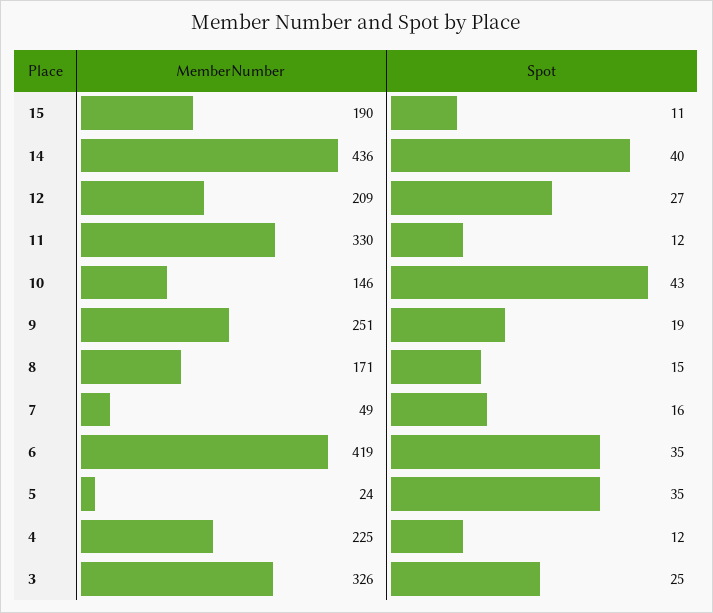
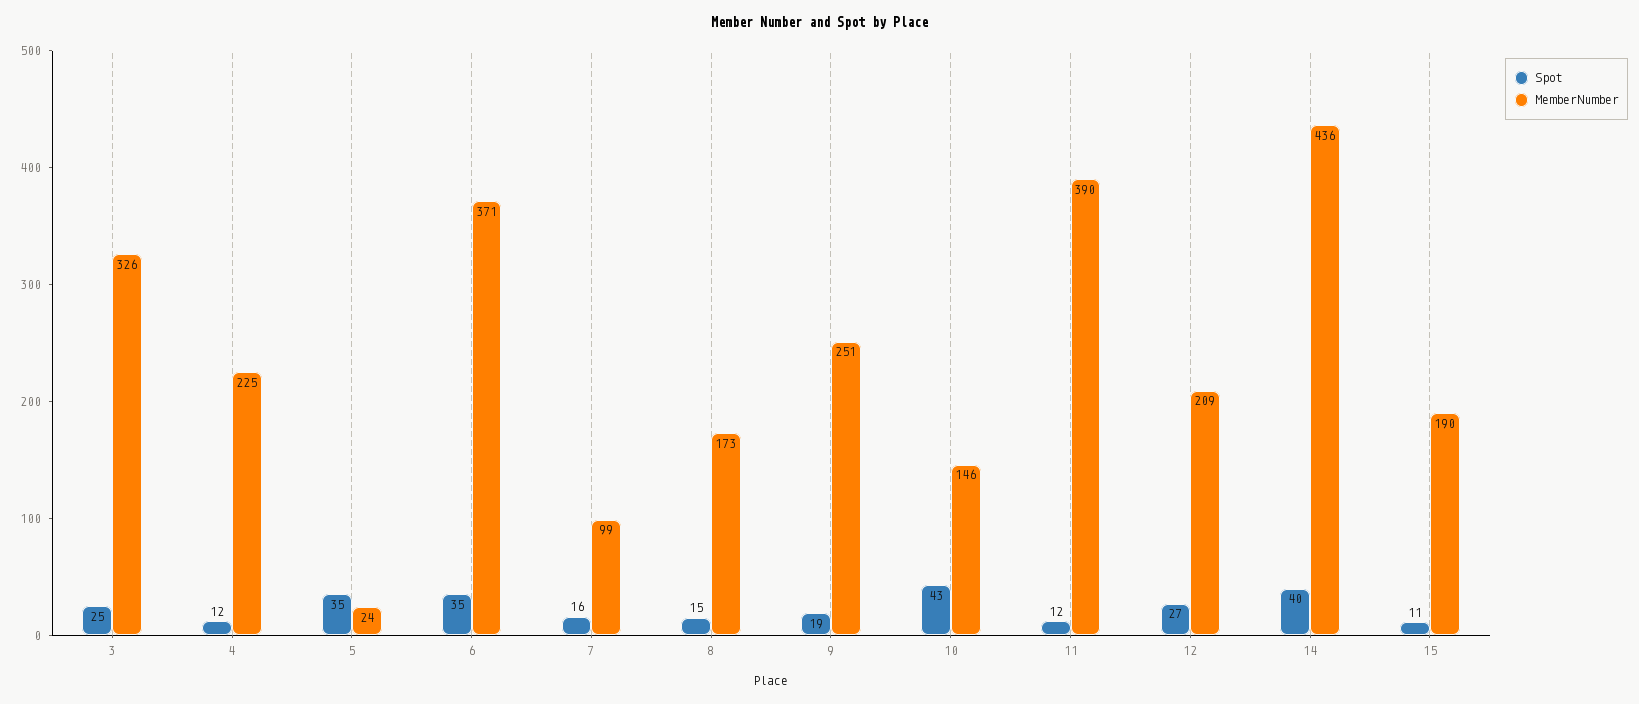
MemberNumber, 11: 330 -> 390
MemberNumber, 8: 171 -> 173
MemberNumber, 7: 49 -> 99
MemberNumber, 6: 419 -> 371

